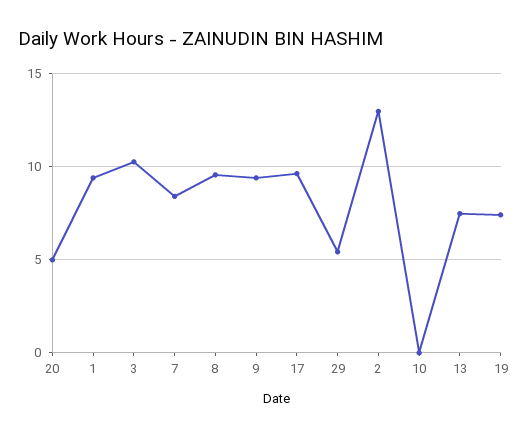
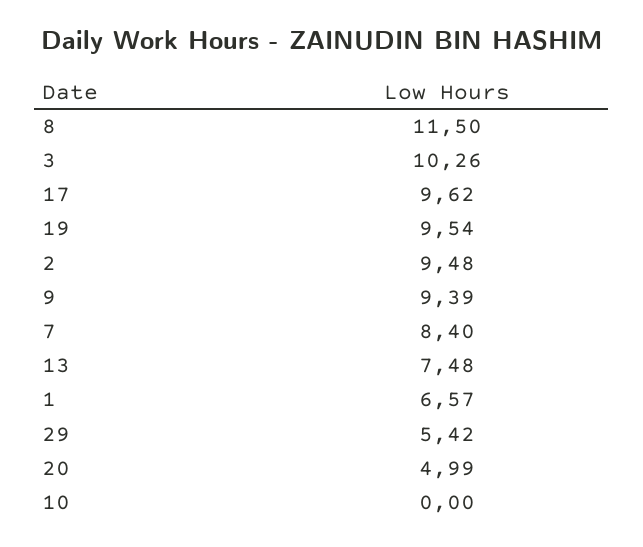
1: 9.5 -> 6.57
8: 9.5 -> 11.5
2: 13 -> 9.48
19: 7.5 -> 9.54

